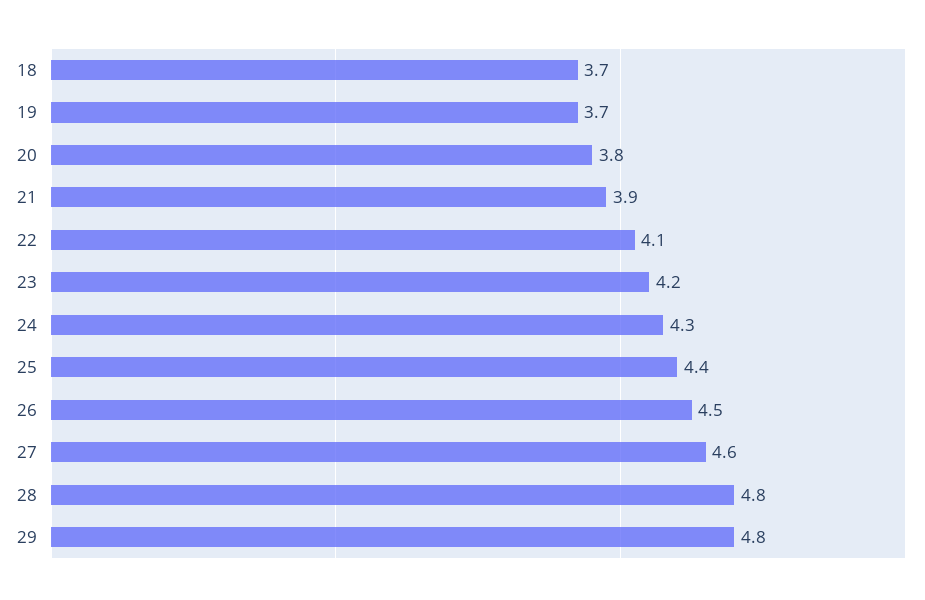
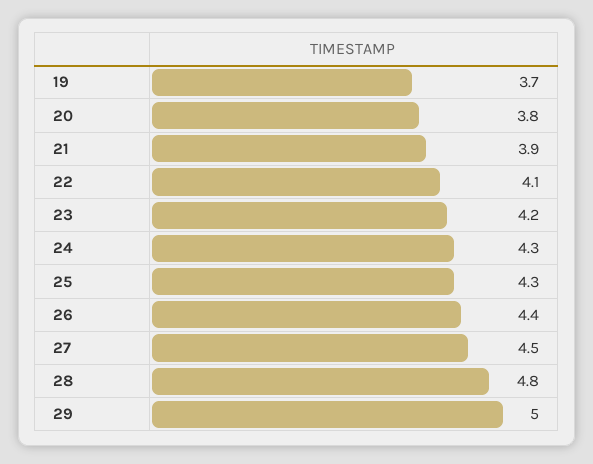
18: 3.7 -> none
25: 4.4 -> 4.3
26: 4.5 -> 4.4
27: 4.6 -> 4.5
29: 4.8 -> 5

